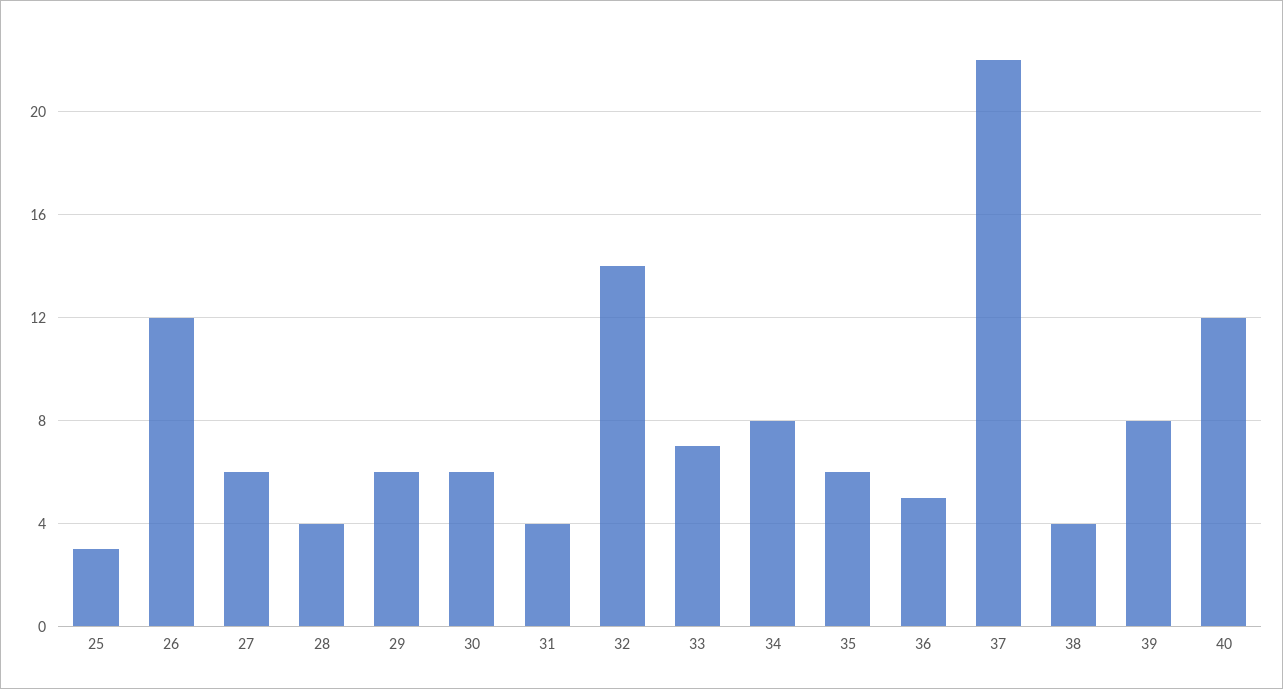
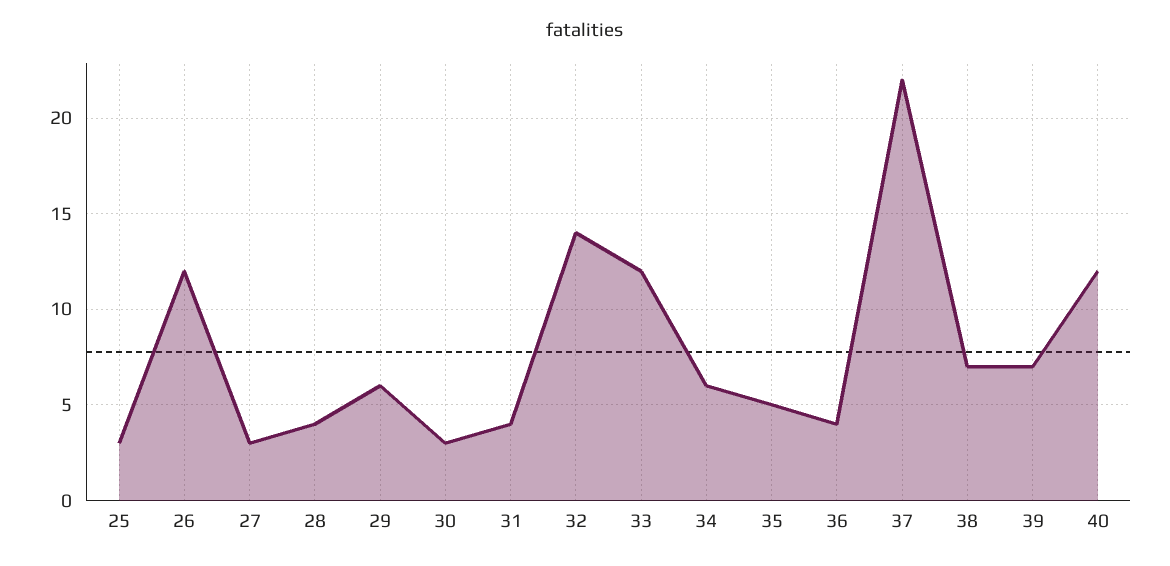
27: 6 -> 3
30: 6 -> 3
33: 7 -> 12
34: 8 -> 6
35: 6 -> 5
36: 5 -> 4
38: 4 -> 7
39: 8 -> 7

